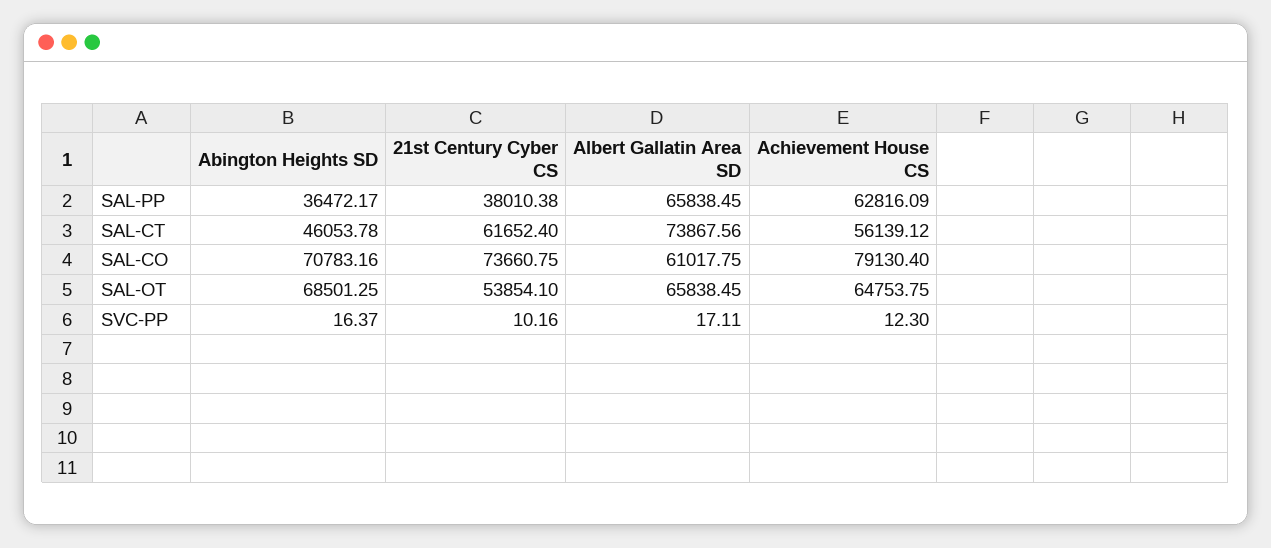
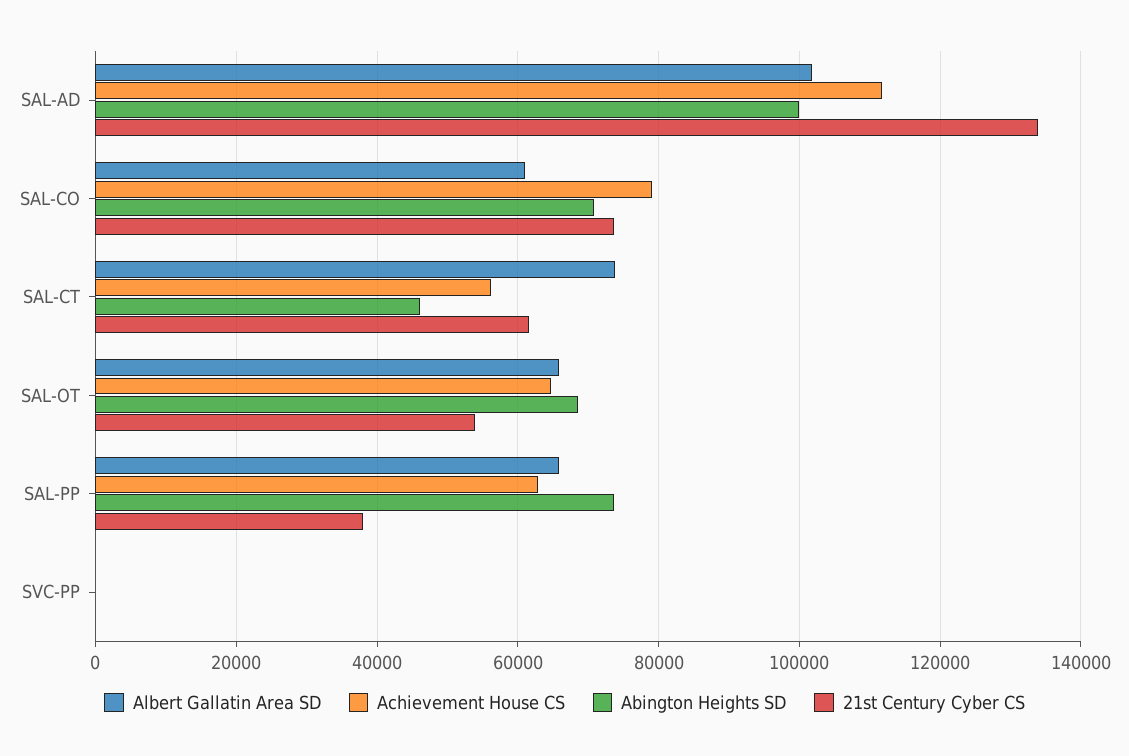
Abington Heights SD, SAL-PP: 36472.17 -> 74000
Albert Gallatin Area SD, SAL-AD: none -> 102000
Achievement House CS, SAL-AD: none -> 112000
Abington Heights SD, SAL-AD: none -> 100000
21st Century Cyber CS, SAL-AD: none -> 134000

